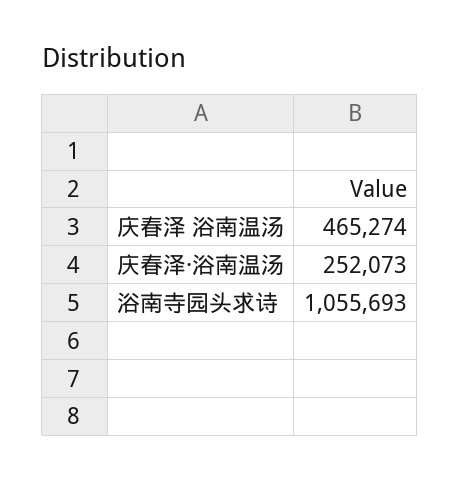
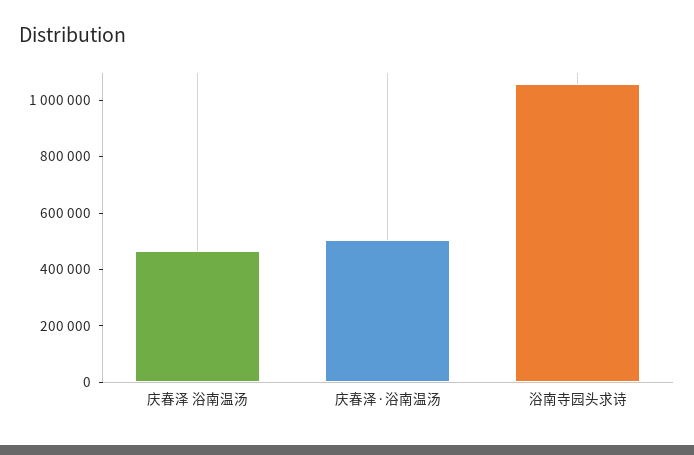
庆春泽·浴南温汤: 252073 -> 500000

